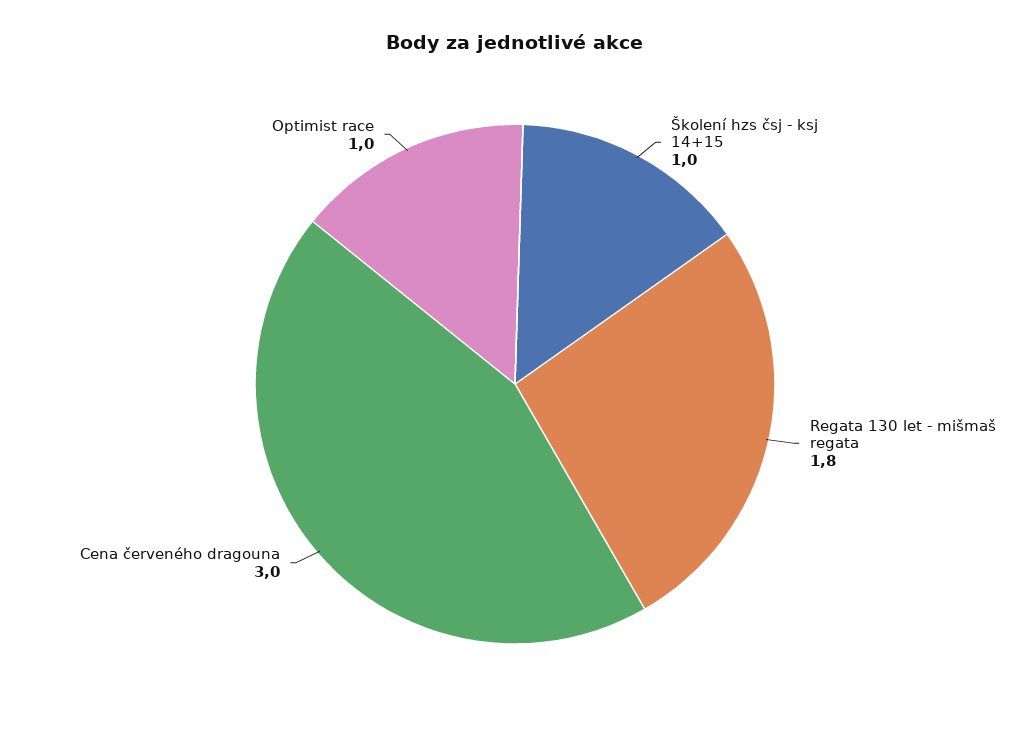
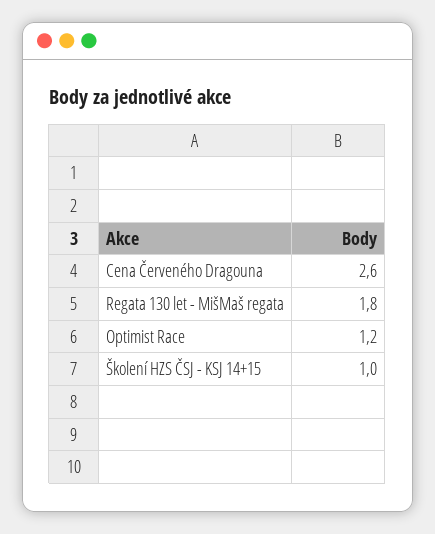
Cena červeného dragouna: 3 -> 2.6
Optimist race: 1 -> 1.2

